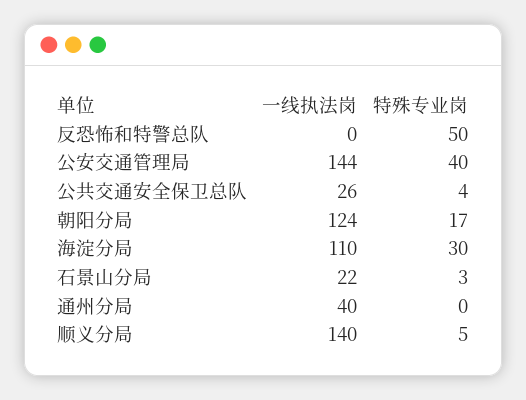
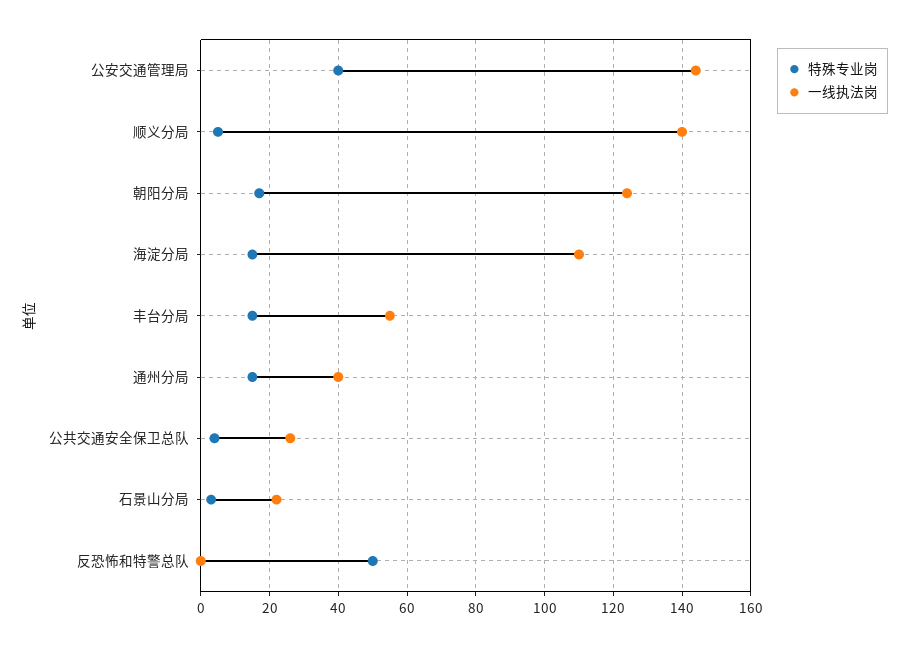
特殊专业岗, 海淀分局: 30 -> 15
特殊专业岗, 通州分局: 0 -> 15
特殊专业岗, 丰台分局: none -> 15
一线执法岗, 丰台分局: none -> 55

